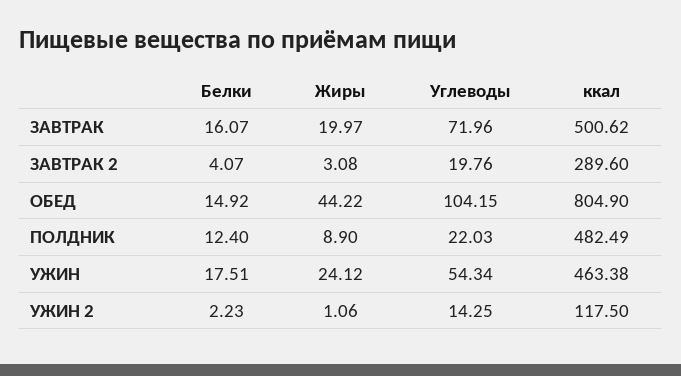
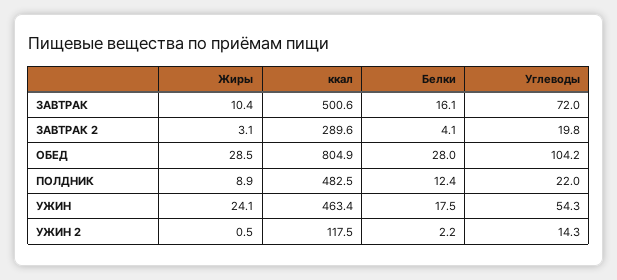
Жиры, ЗАВТРАК: 19.97 -> 10.4
Белки, ОБЕД: 14.92 -> 28
Жиры, ОБЕД: 44.22 -> 28.5
Жиры, УЖИН 2: 1.06 -> 0.5

